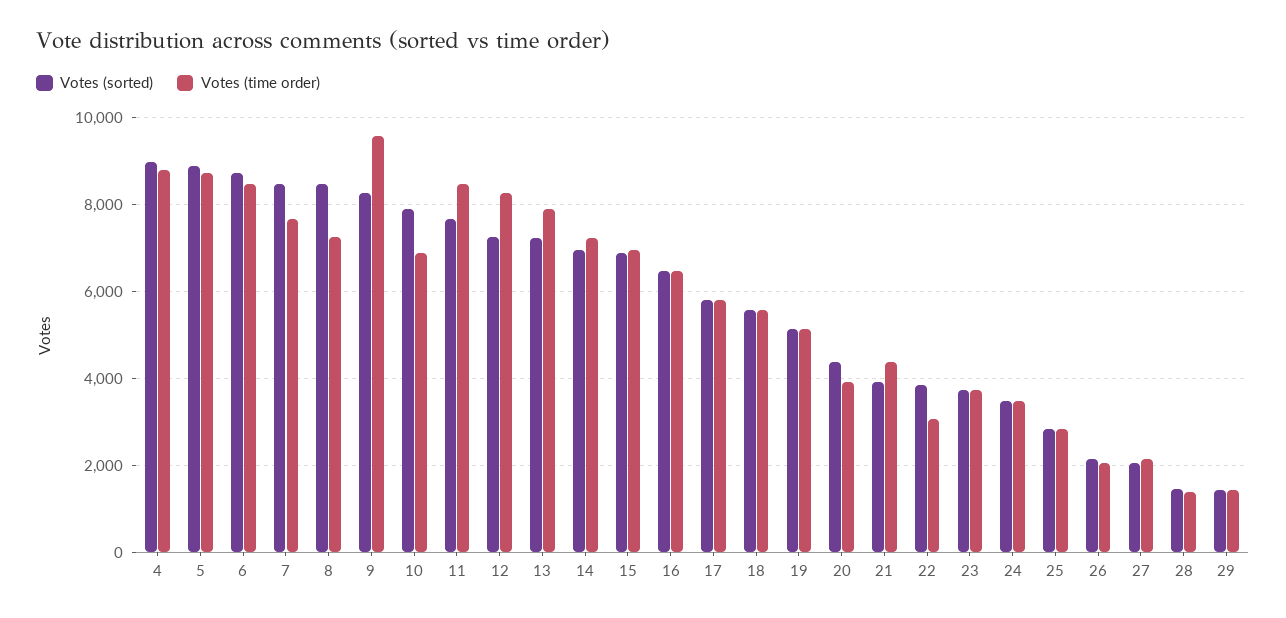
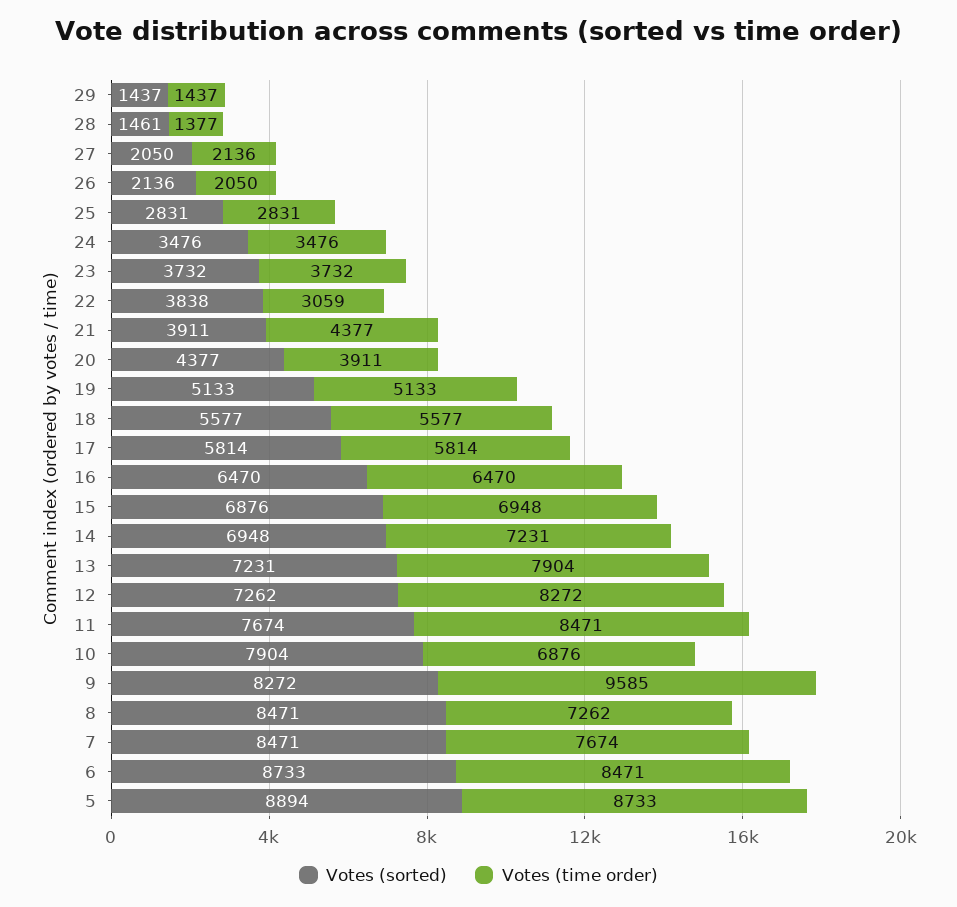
Votes (sorted), 4: 9000 -> none
Votes (time order), 4: 8800 -> none

